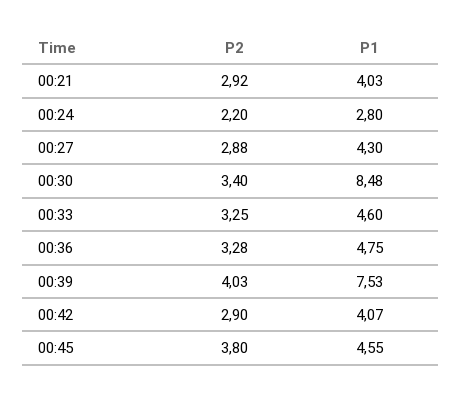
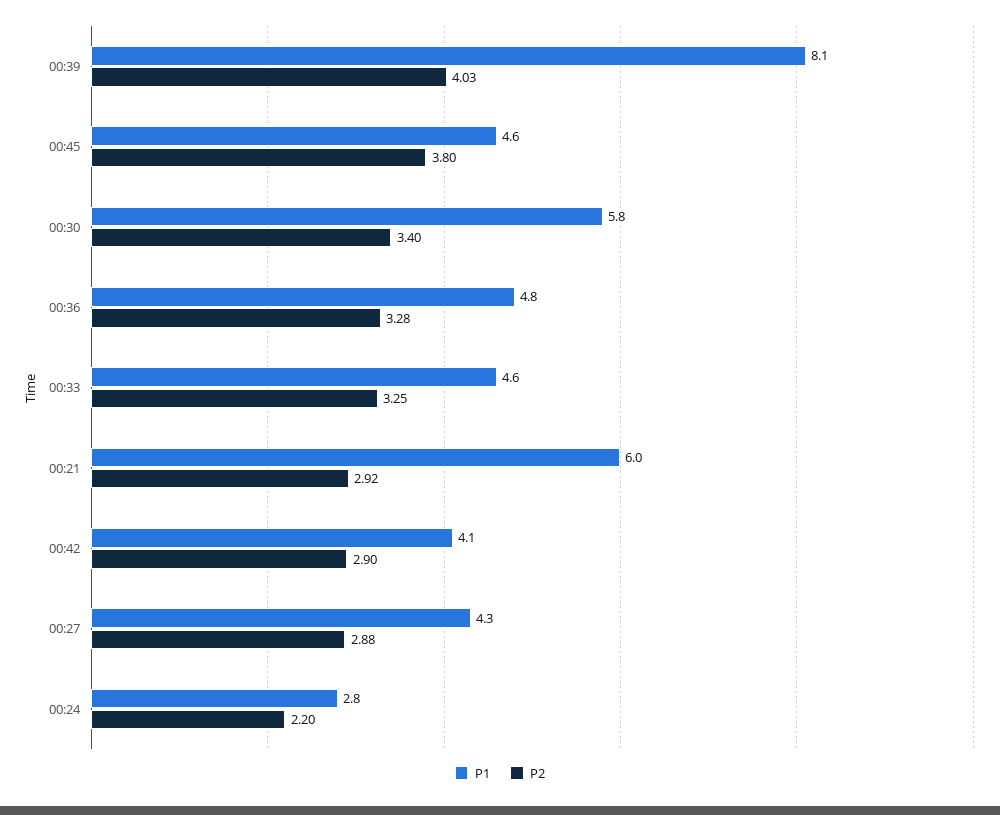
P1, 00:21: 4.03 -> 6
P1, 00:30: 8.48 -> 5.8
P1, 00:39: 7.53 -> 8.1

